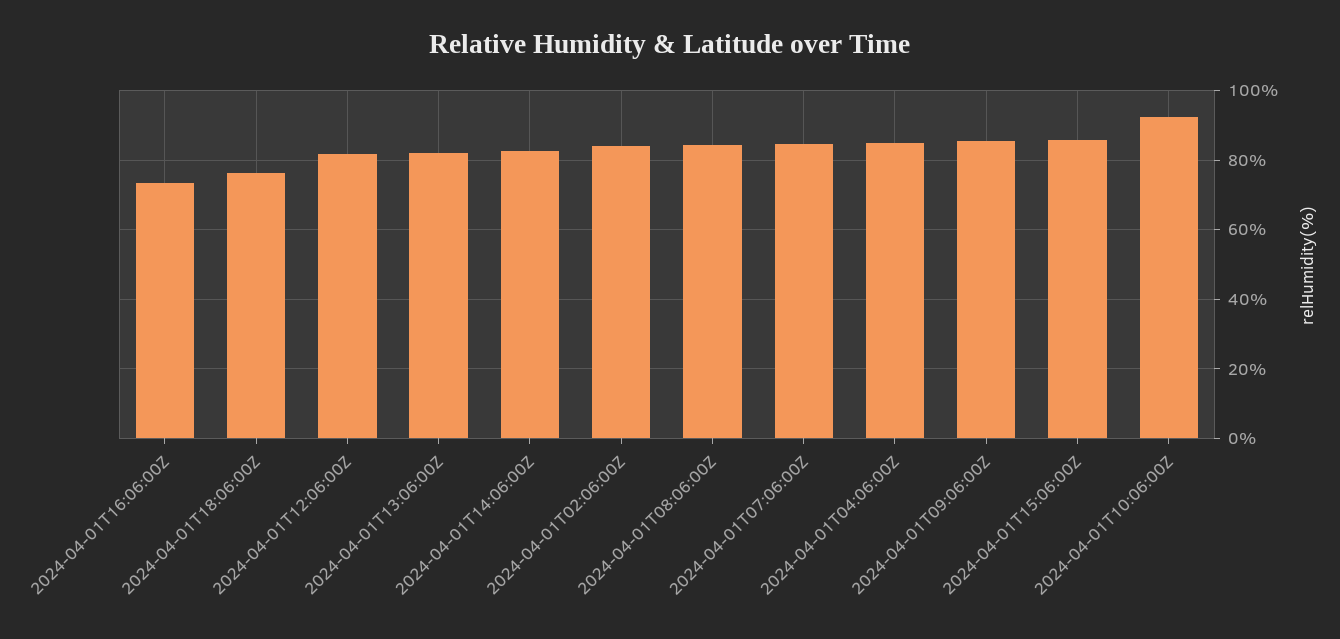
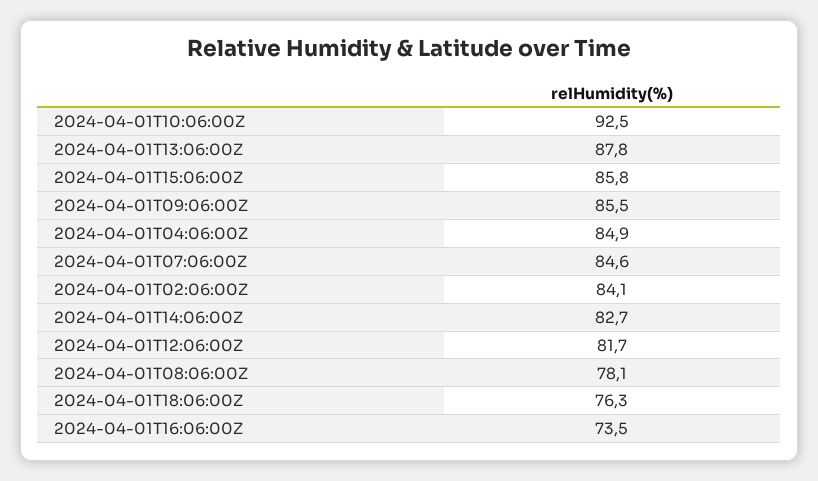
2024-04-01T13:06:00Z: 82 -> 87.8
2024-04-01T08:06:00Z: 84 -> 78.1

